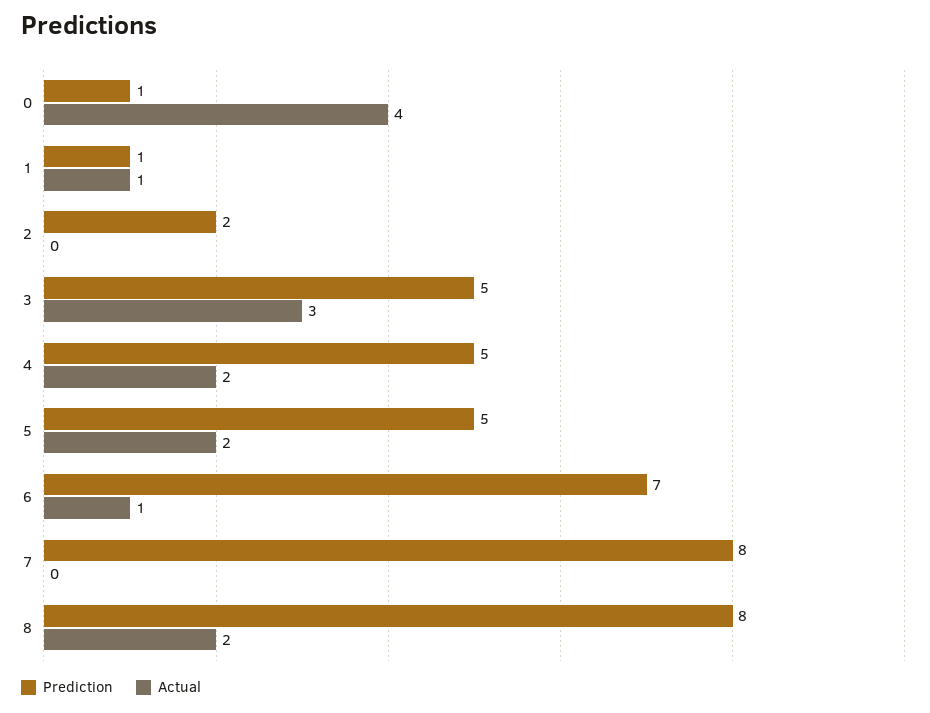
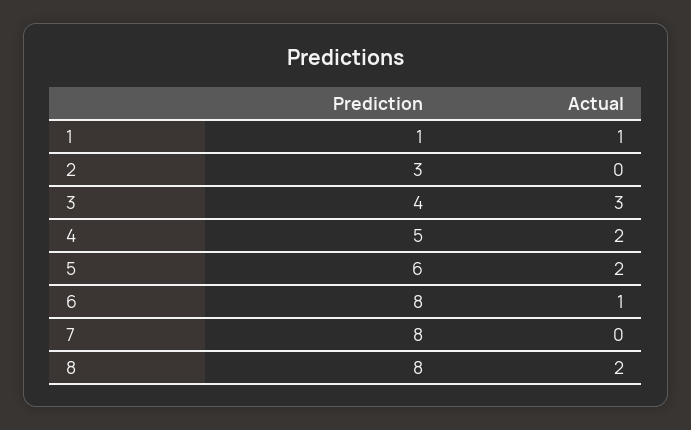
Prediction, 0: 1 -> none
Actual, 0: 4 -> none
Prediction, 2: 2 -> 3
Prediction, 3: 5 -> 4
Prediction, 5: 5 -> 6
Prediction, 6: 7 -> 8

